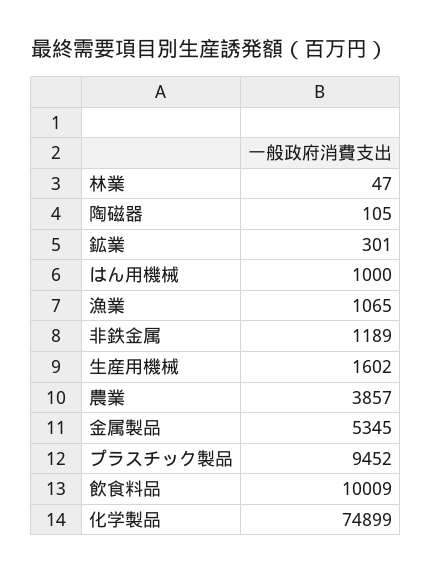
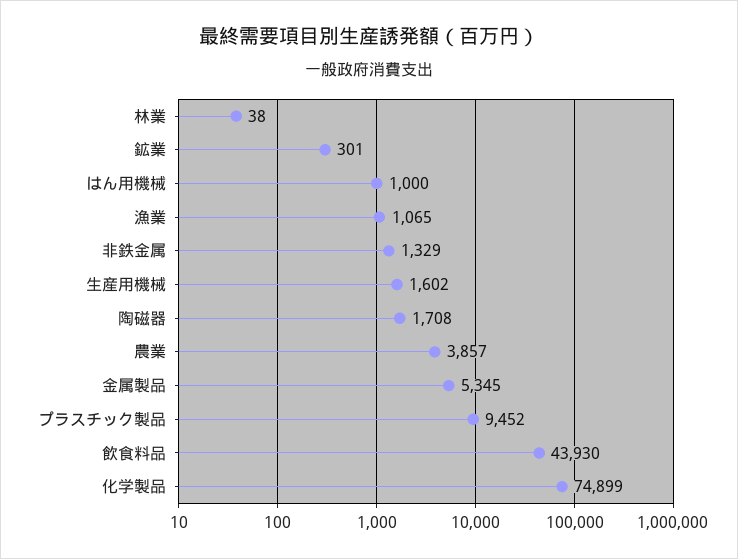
林業: 47 -> 38
陶磁器: 105 -> 1708
非鉄金属: 1189 -> 1329
飲食料品: 10009 -> 43930

